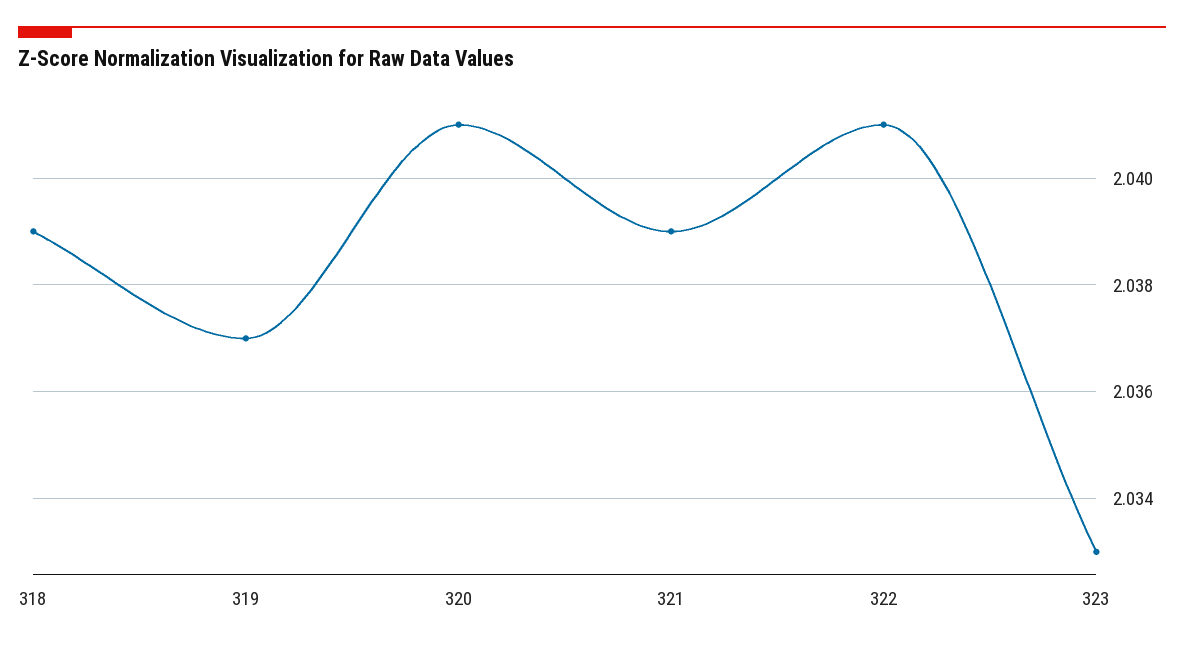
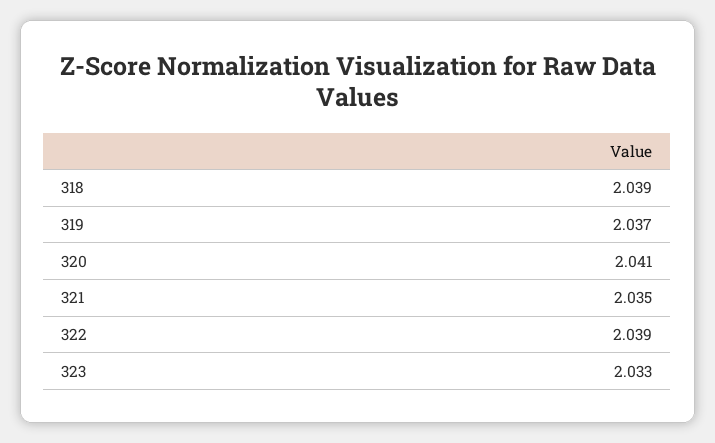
321: 2.039 -> 2.035
322: 2.041 -> 2.039

